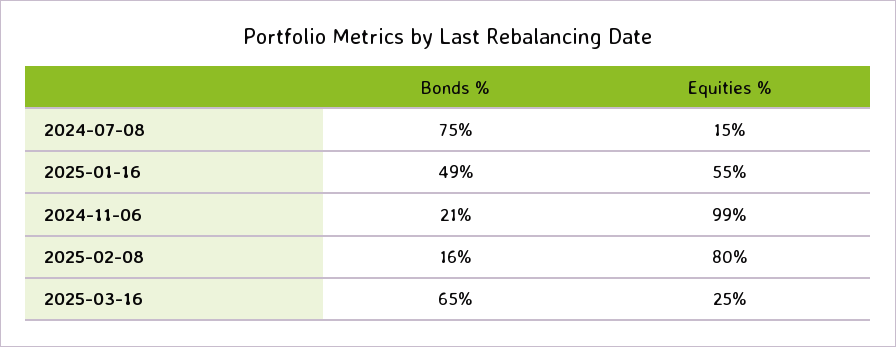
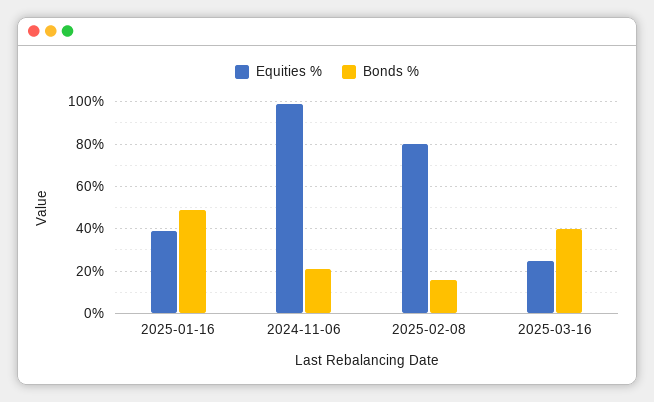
Bonds %, 2024-07-08: 75 -> none
Equities %, 2024-07-08: 15 -> none
Equities %, 2025-01-16: 55 -> 40
Bonds %, 2025-03-16: 65 -> 40

